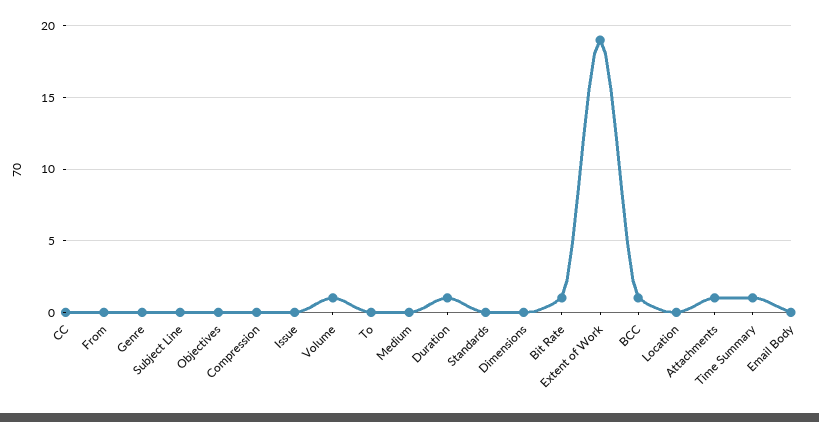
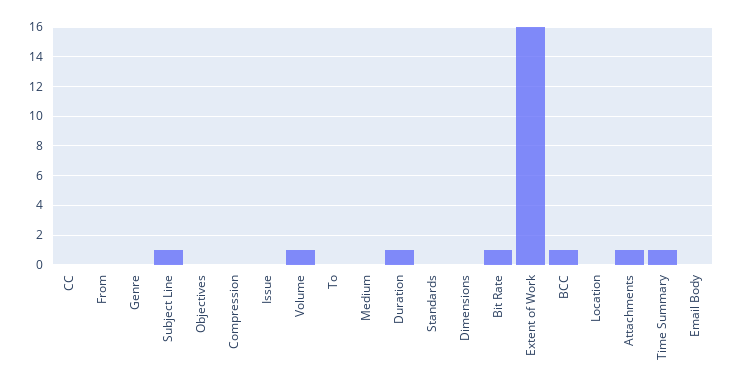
Subject Line: 0 -> 1
Extent of Work: 19 -> 16

